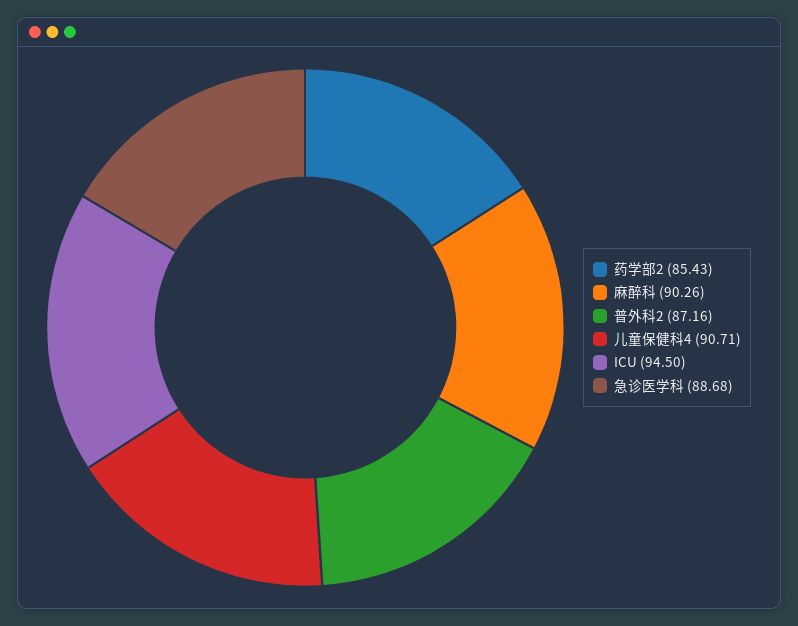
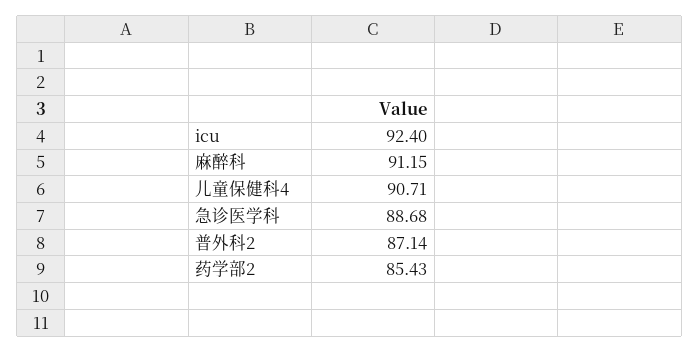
麻醉科: 90.26 -> 91.15
普外科2: 87.16 -> 87.14
ICU: 94.5 -> 92.4

